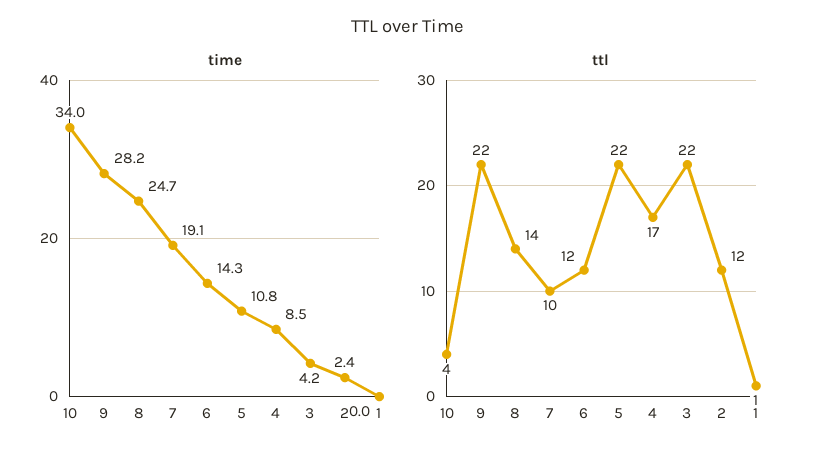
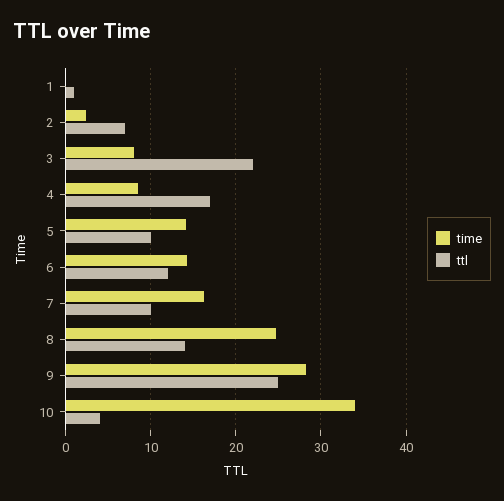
time, 7: 19.1 -> 16
time, 5: 10.8 -> 14
time, 3: 4.2 -> 8
ttl, 9: 22 -> 25
ttl, 5: 22 -> 10
ttl, 2: 12 -> 7

